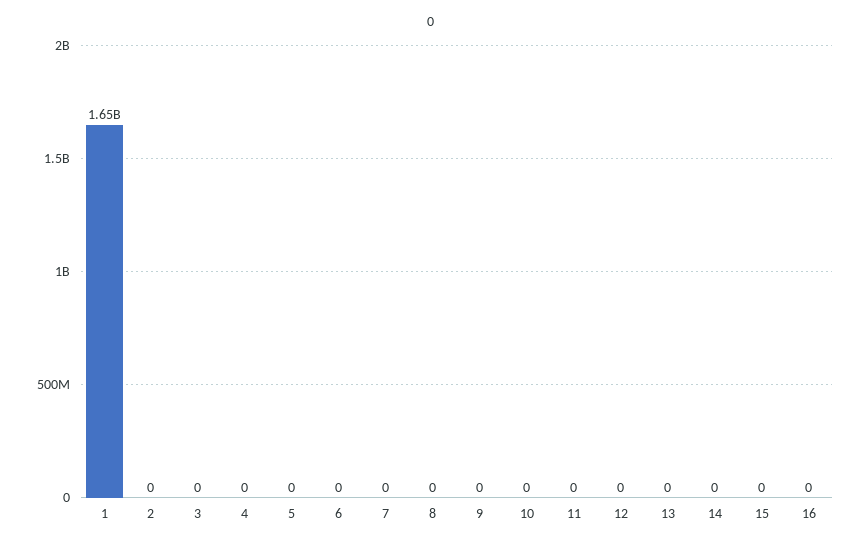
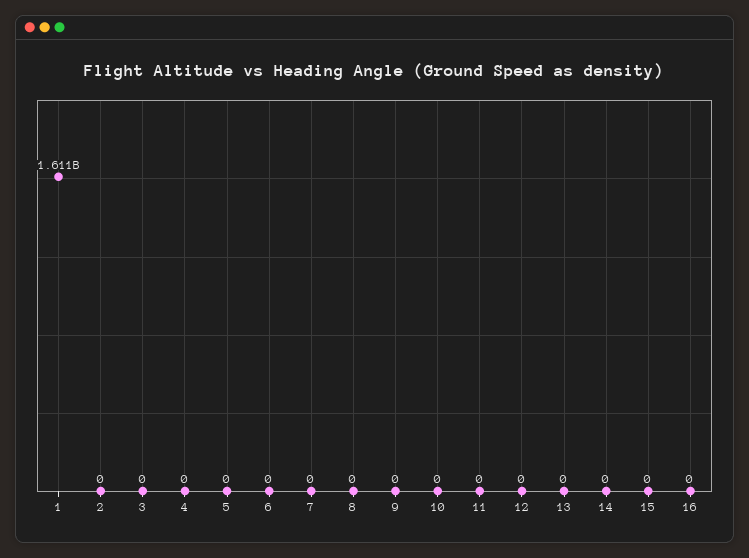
1: 1650000000 -> 1611000000

